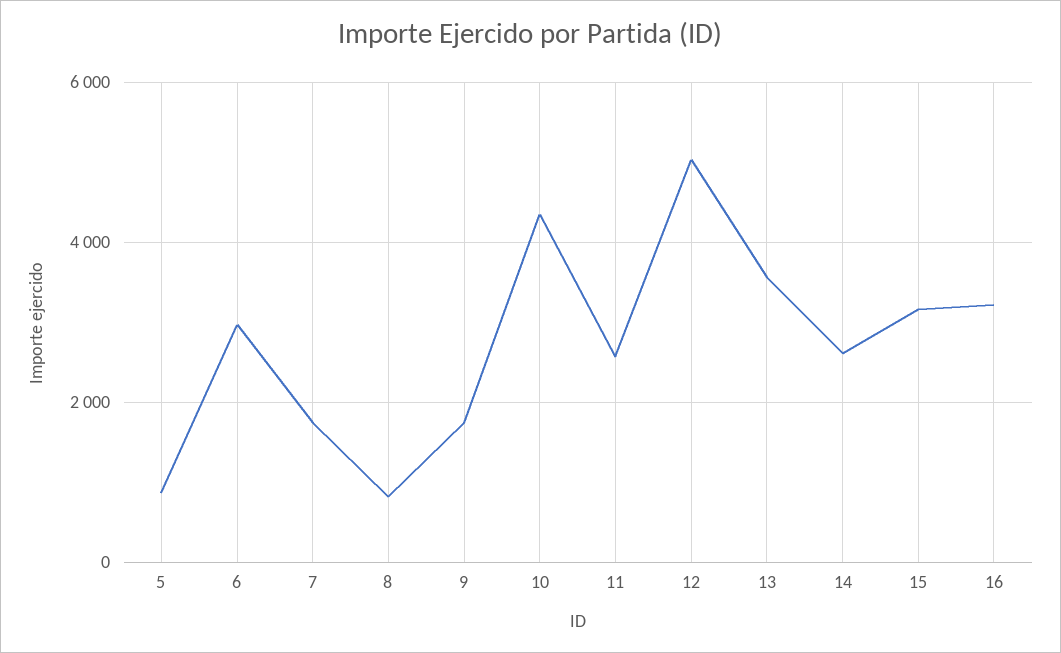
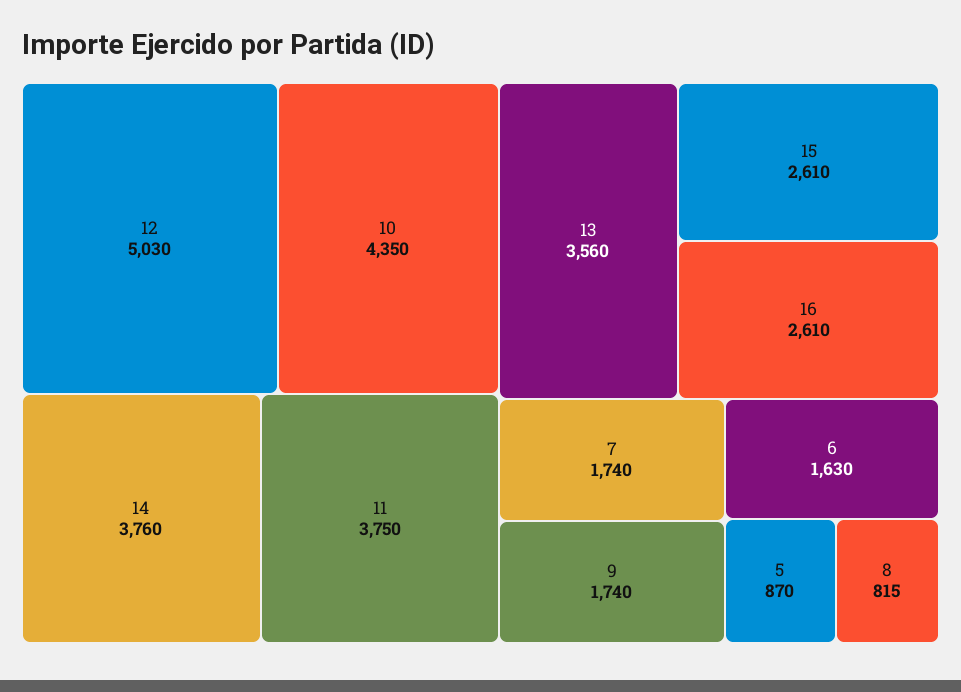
6: 3000 -> 1630
11: 2600 -> 3750
14: 2600 -> 3760
15: 3200 -> 2610
16: 3200 -> 2610

